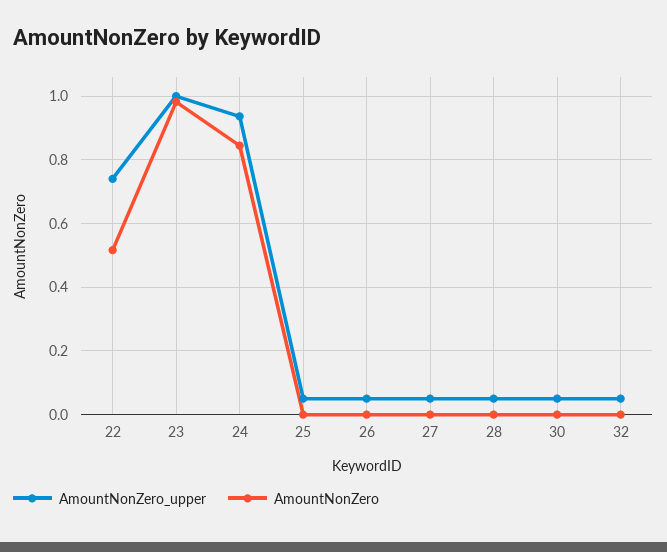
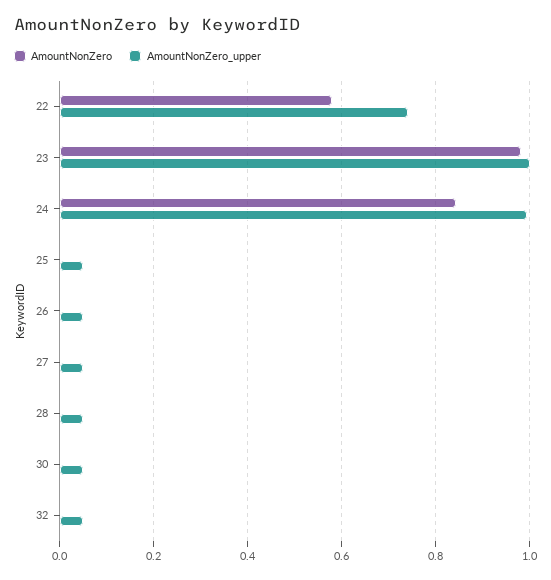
AmountNonZero, 22: 0.52 -> 0.58
AmountNonZero_upper, 24: 0.94 -> 1

